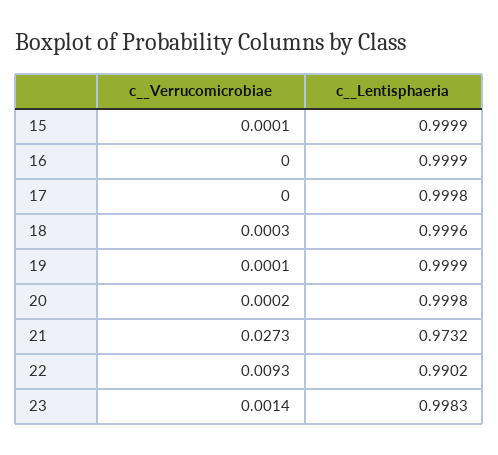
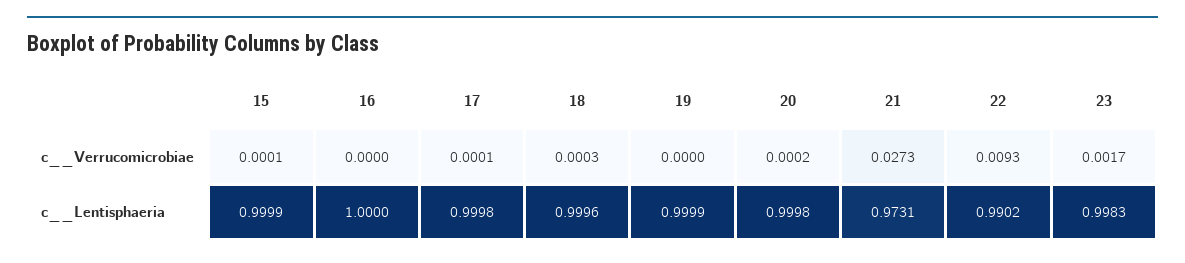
c__Lentisphaeria, 16: 0.9999 -> 1
c__Verrucomicrobiae, 17: 0 -> 0.0001
c__Verrucomicrobiae, 19: 0.0001 -> 0
c__Lentisphaeria, 21: 0.9732 -> 0.9731
c__Verrucomicrobiae, 23: 0.0014 -> 0.0017

